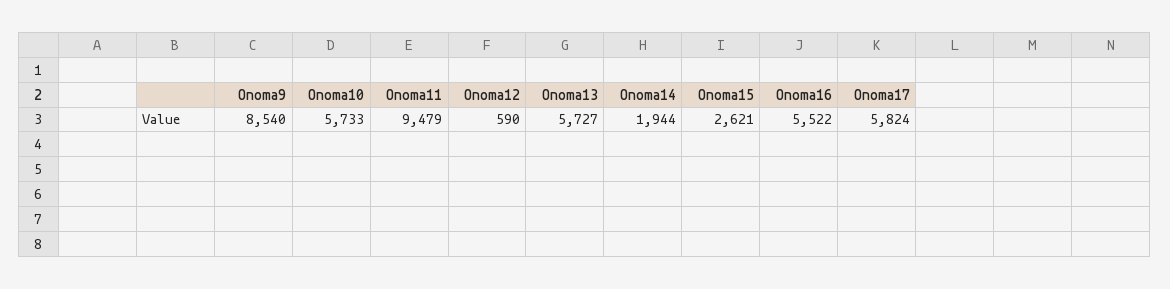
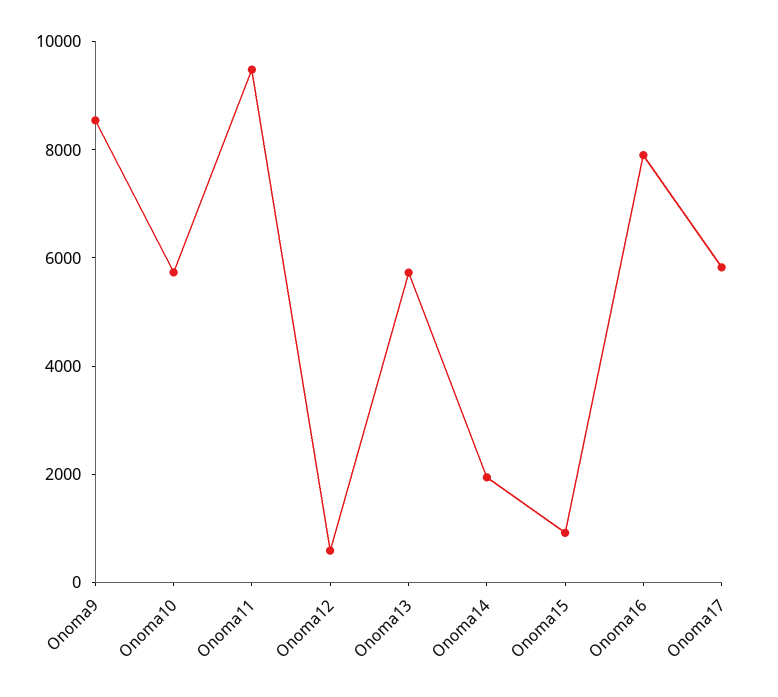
Onoma15: 2621 -> 1000
Onoma16: 5522 -> 8000

